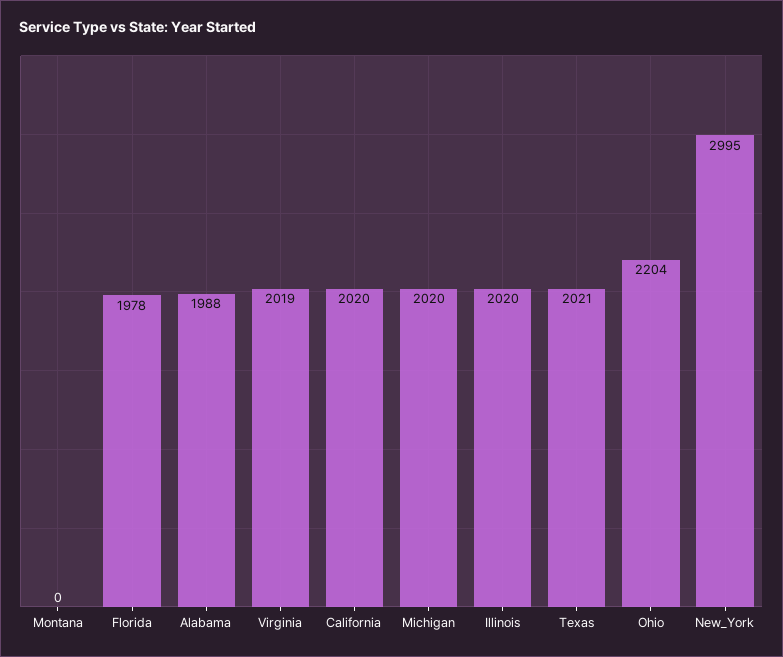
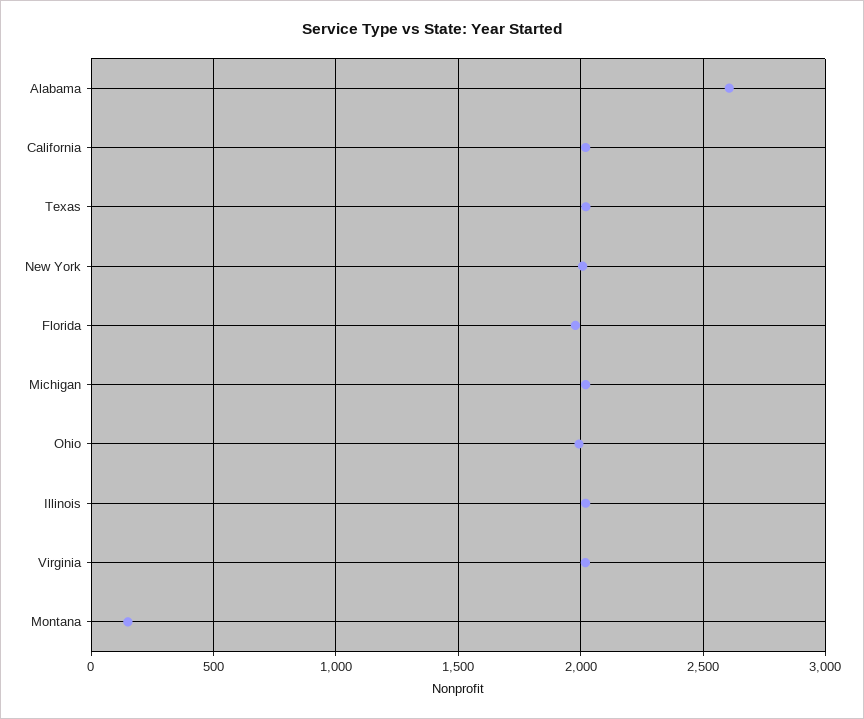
Montana: 0 -> 150
Alabama: 1988 -> 2600
Ohio: 2204 -> 2000
New_York: 2995 -> 2000

